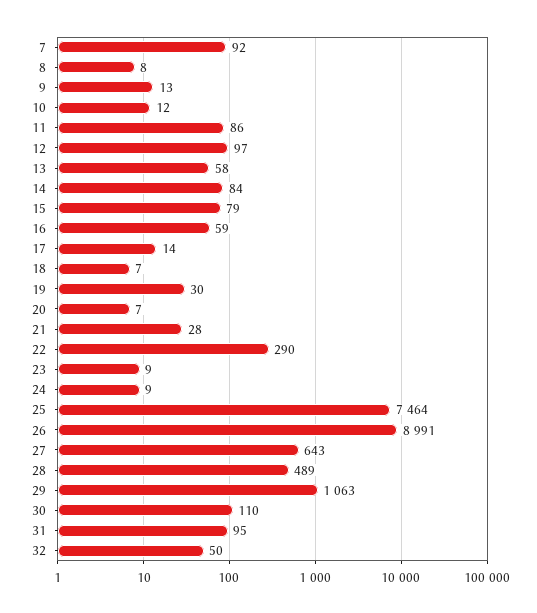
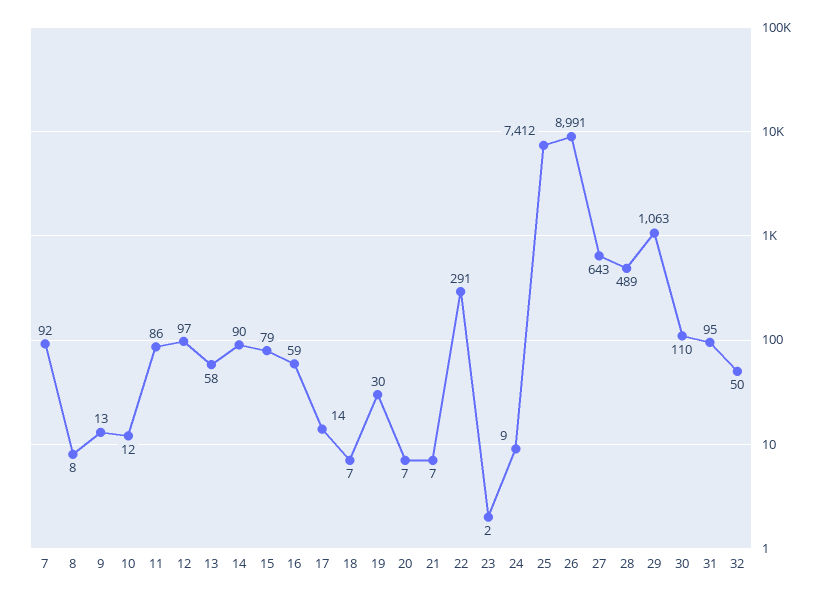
14: 84 -> 90
21: 28 -> 7
22: 290 -> 291
23: 9 -> 2
25: 7464 -> 7412

